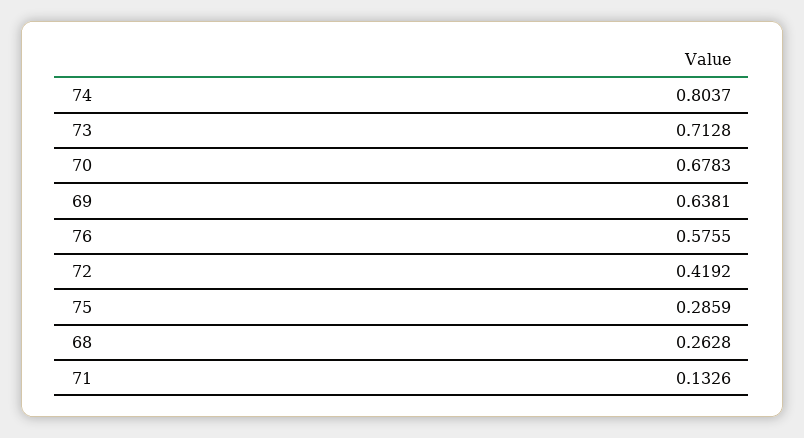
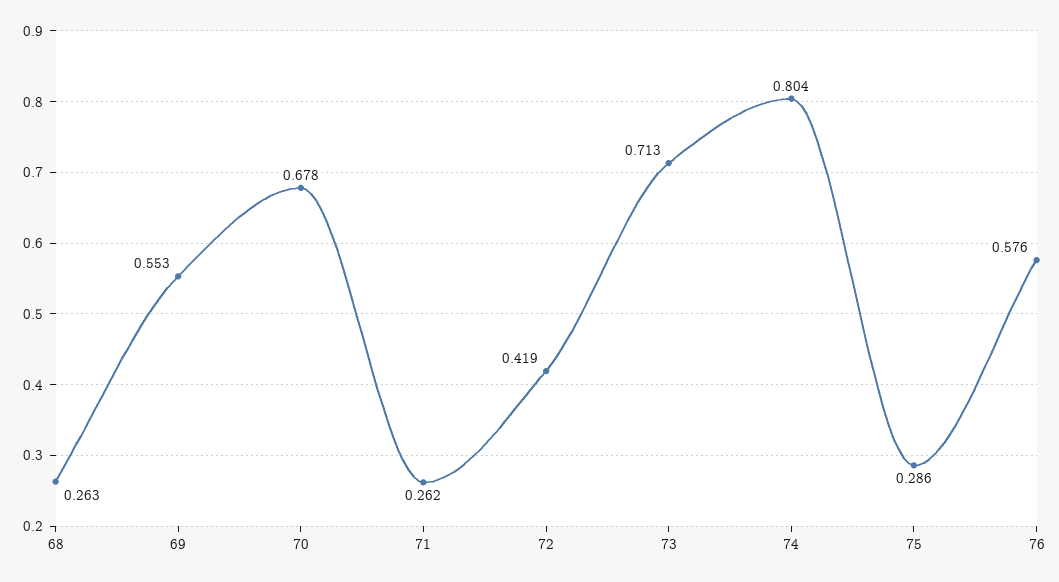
69: 0.6381 -> 0.553
71: 0.1326 -> 0.262

